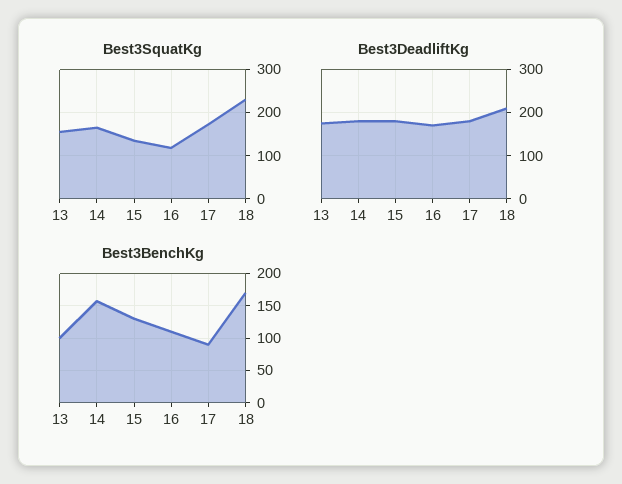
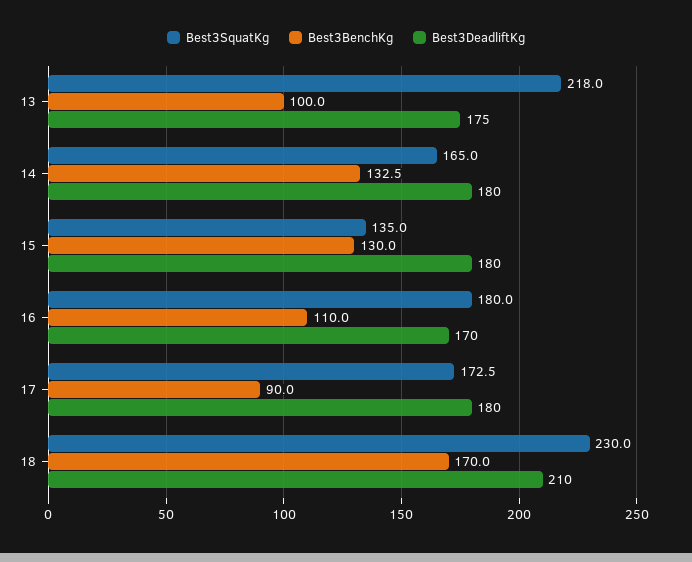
Best3SquatKg, 13: 160 -> 218
Best3SquatKg, 16: 120 -> 180
Best3BenchKg, 14: 160 -> 132.5

